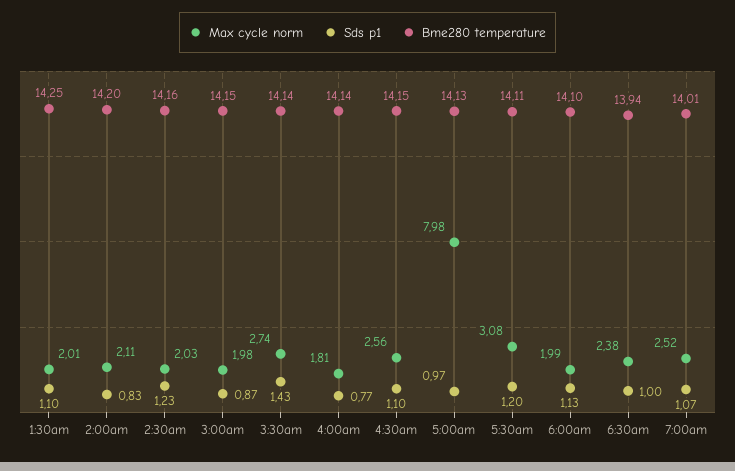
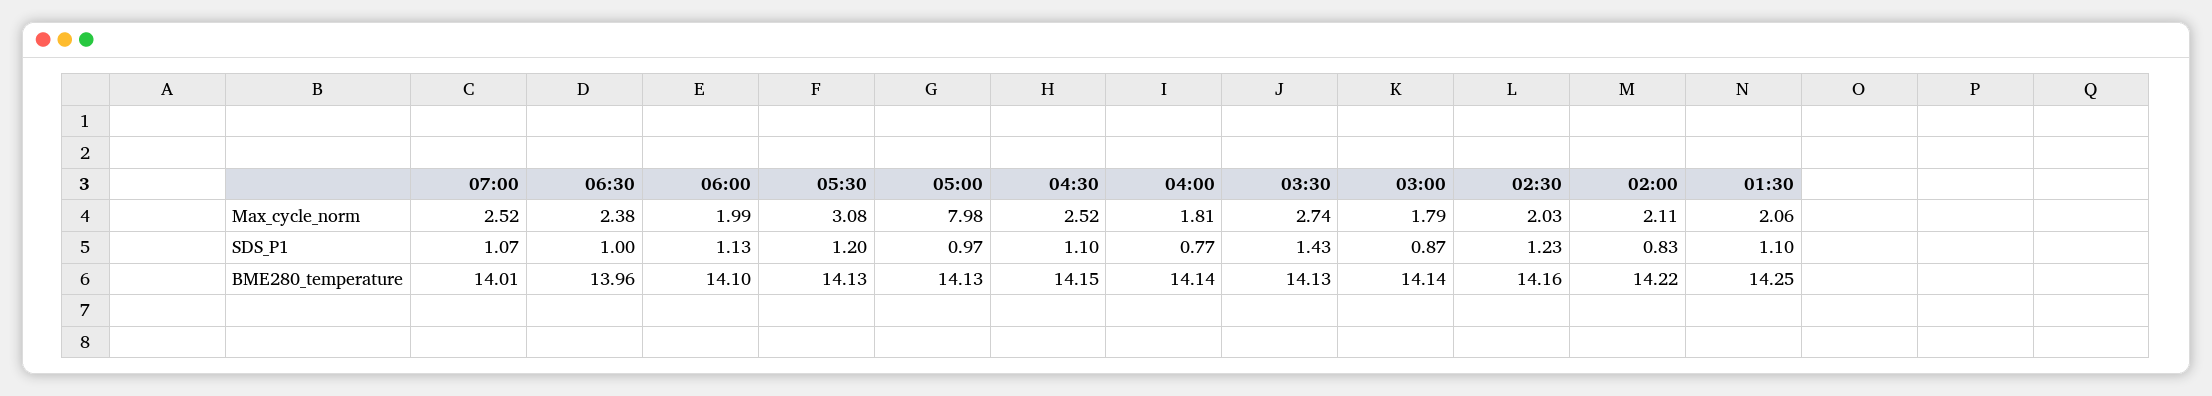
Max cycle norm, 1:30am: 2.01 -> 2.06
Bme280 temperature, 2:00am: 14.2 -> 14.22
Max cycle norm, 3:00am: 1.98 -> 1.79
Bme280 temperature, 3:00am: 14.15 -> 14.14
Bme280 temperature, 3:30am: 14.14 -> 14.13
Max cycle norm, 4:30am: 2.56 -> 2.52
Bme280 temperature, 5:30am: 14.11 -> 14.13
Bme280 temperature, 6:30am: 13.94 -> 13.96

